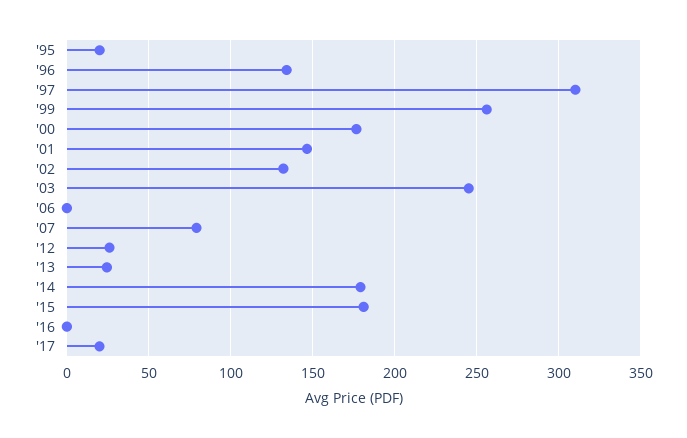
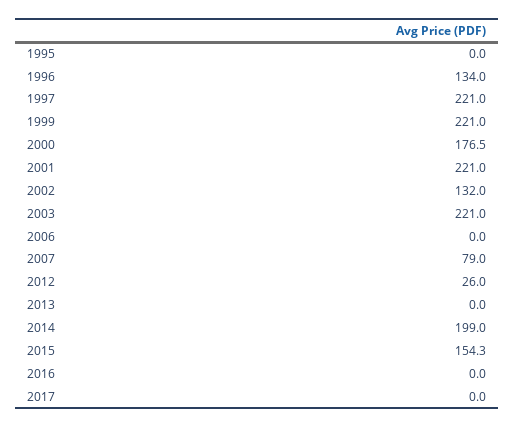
'95: 20 -> 0
'97: 310 -> 221
'99: 255 -> 221
'01: 145 -> 221
'03: 245 -> 221
'13: 25 -> 0
'14: 180 -> 199
'15: 180 -> 154.3
'17: 20 -> 0

